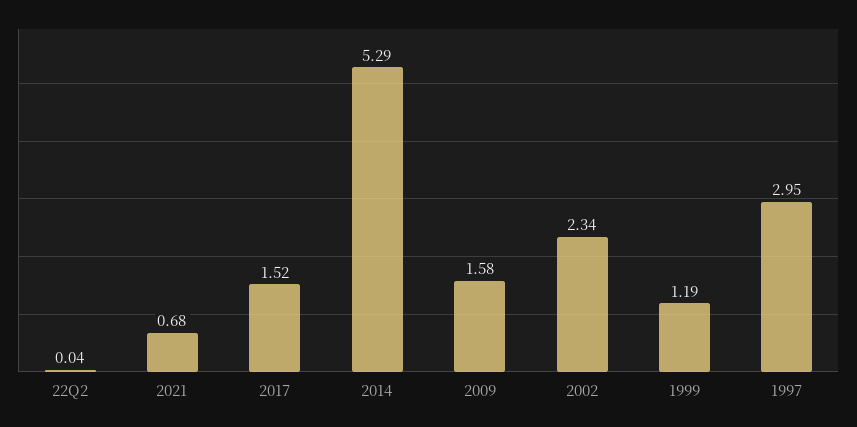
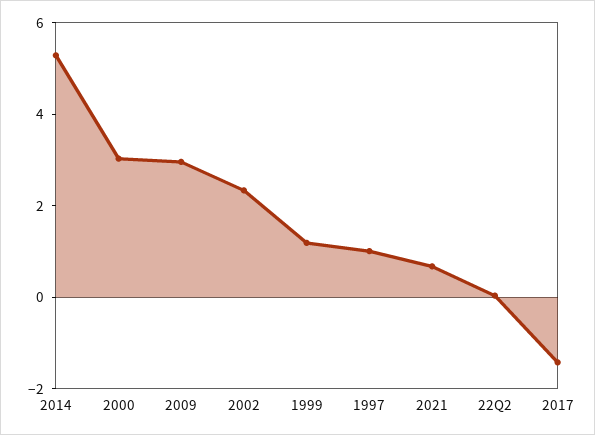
2017: 1.52 -> -1.5
2009: 1.58 -> 3
1997: 2.95 -> 1
2000: none -> 3

